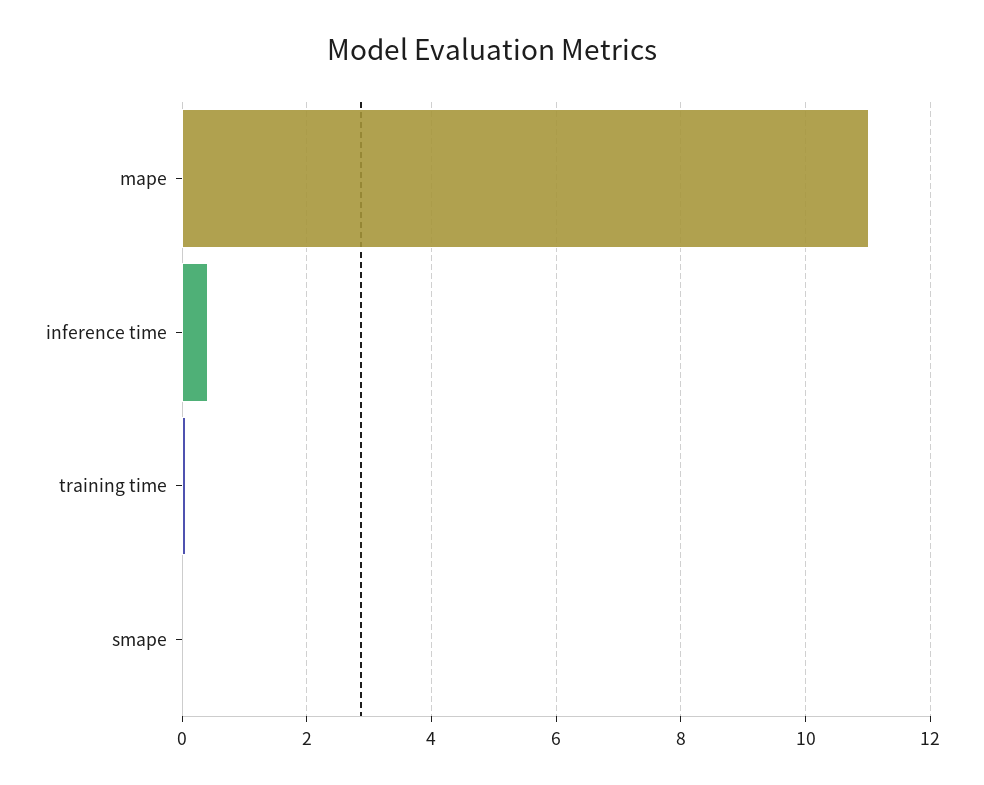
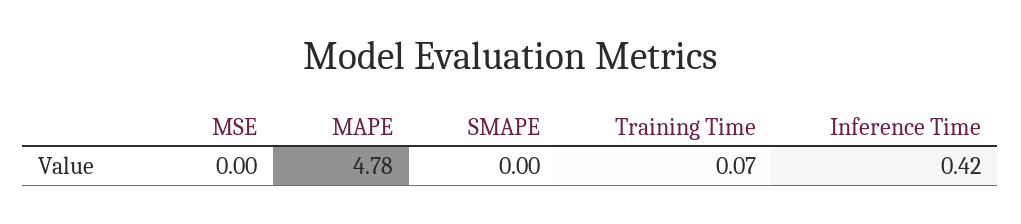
mape: 11 -> 4.78
MSE: none -> 0

